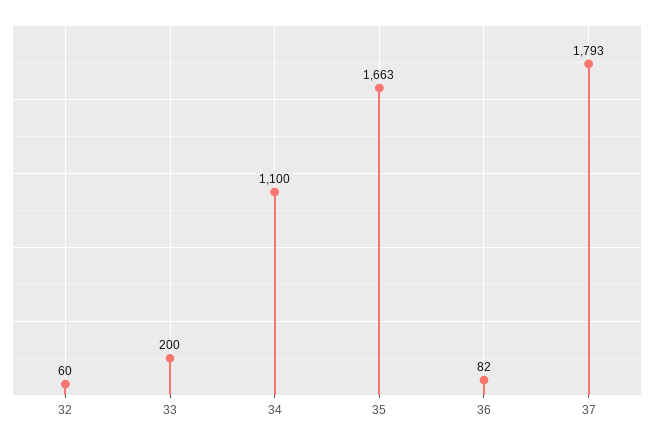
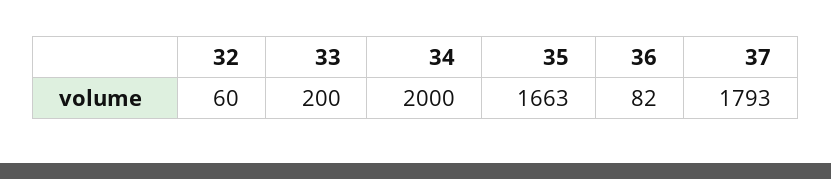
34: 1100 -> 2000

